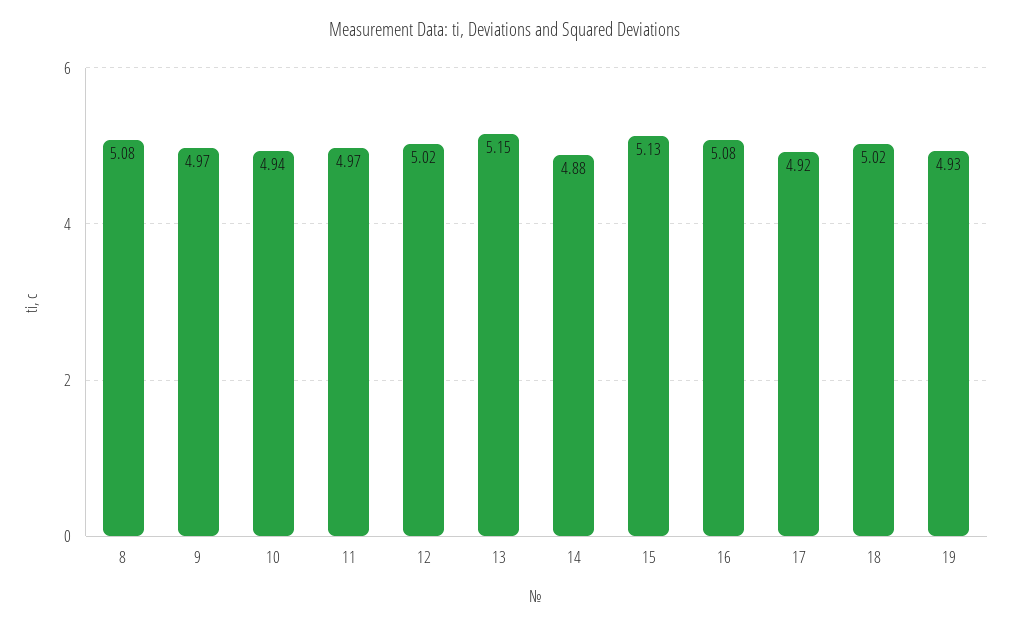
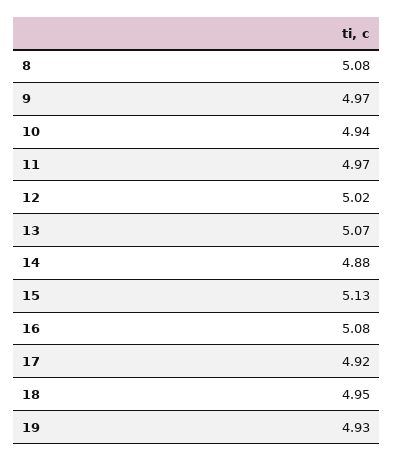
13: 5.15 -> 5.07
18: 5.02 -> 4.95

